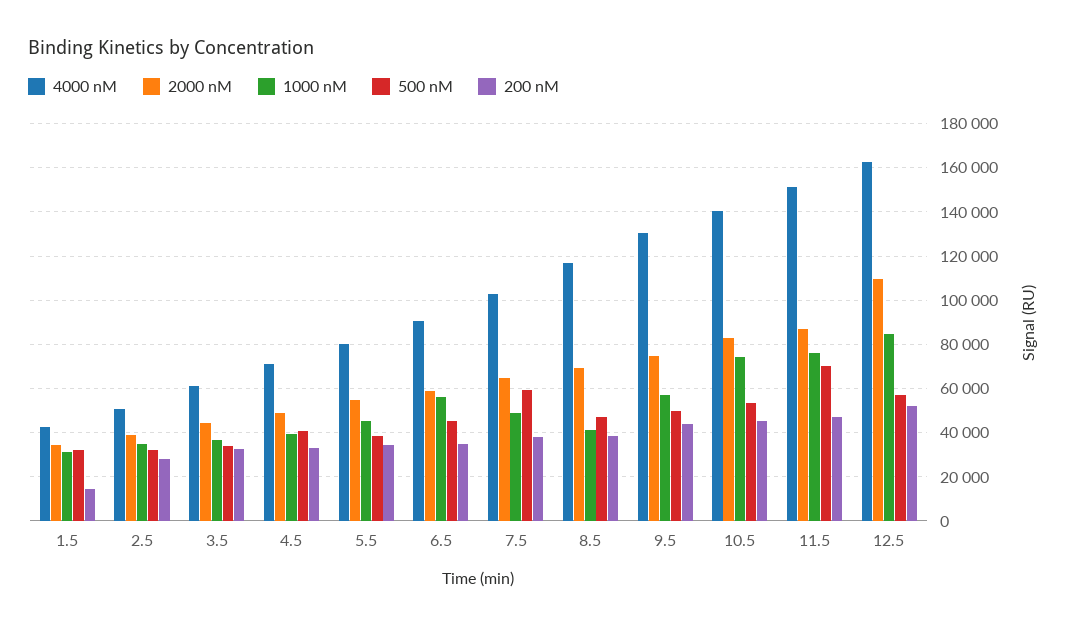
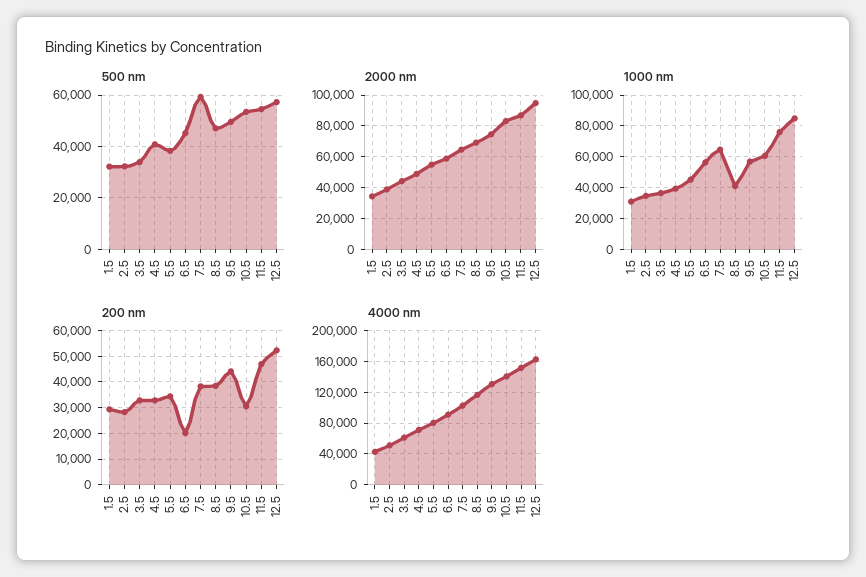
200 nM, 1.5: 15000 -> 30000
200 nM, 6.5: 35000 -> 20000
1000 nM, 7.5: 50000 -> 65000
1000 nM, 10.5: 75000 -> 60000
200 nM, 10.5: 45000 -> 30000
500 nM, 11.5: 70000 -> 55000
2000 nM, 12.5: 110000 -> 95000

